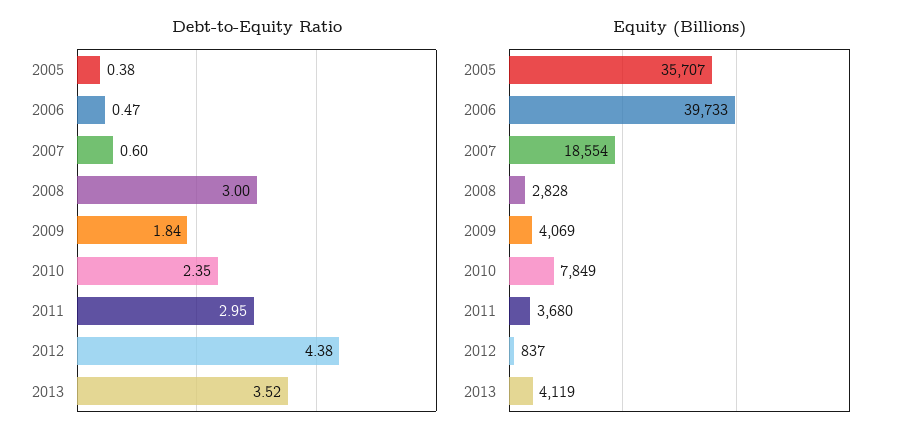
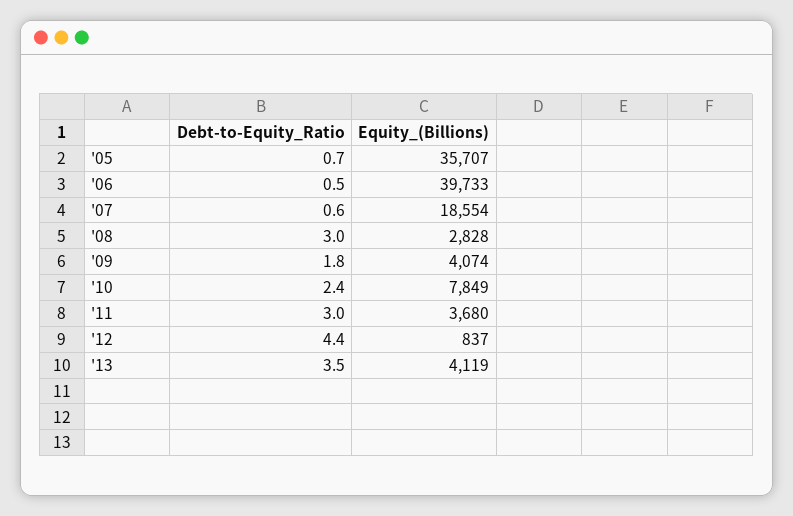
Debt-to-Equity Ratio, 2005: 0.38 -> 0.7
Equity (Billions), 2009: 4069 -> 4074

